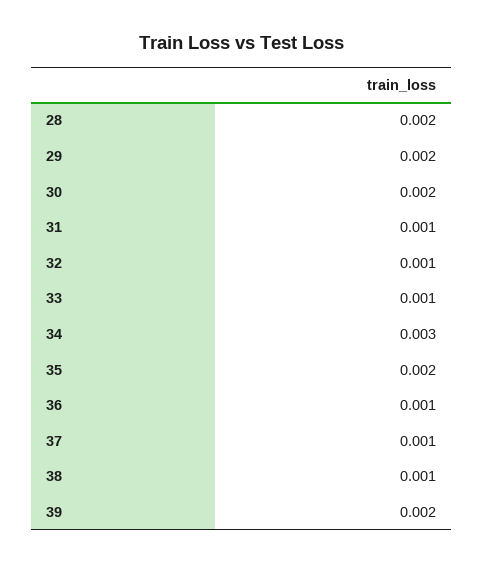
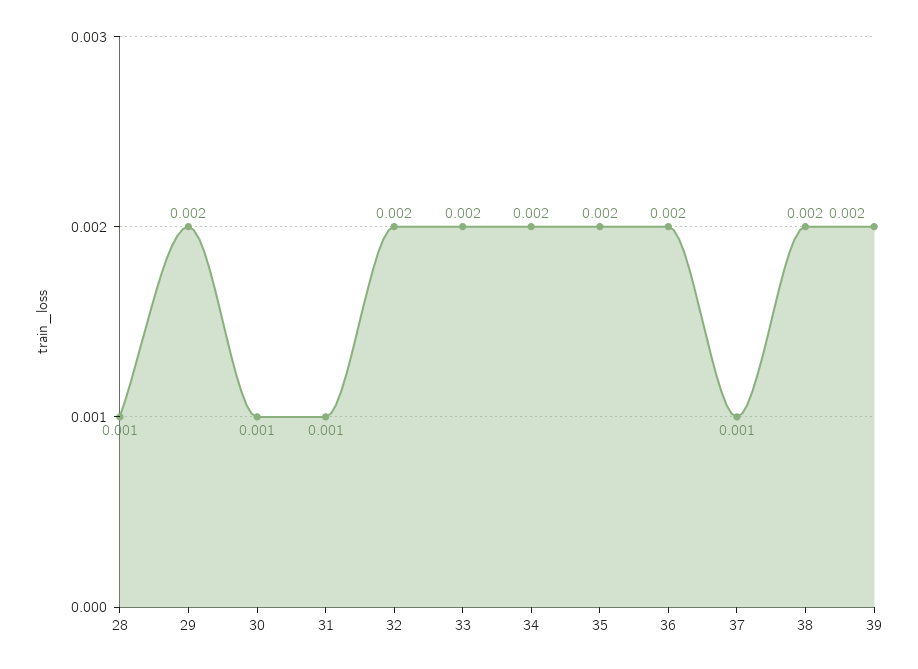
28: 0.002 -> 0.001
30: 0.002 -> 0.001
32: 0.001 -> 0.002
33: 0.001 -> 0.002
34: 0.003 -> 0.002
36: 0.001 -> 0.002
38: 0.001 -> 0.002

